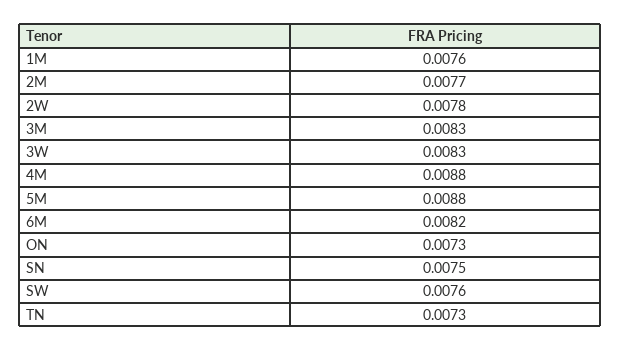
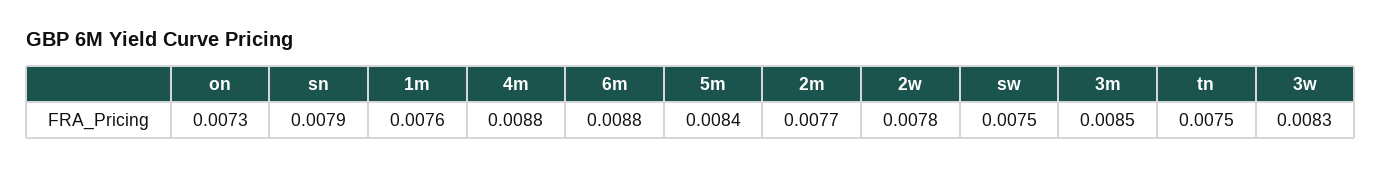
3M: 0.0083 -> 0.0085
5M: 0.0088 -> 0.0084
6M: 0.0082 -> 0.0088
SN: 0.0075 -> 0.0079
SW: 0.0076 -> 0.0075
TN: 0.0073 -> 0.0075

